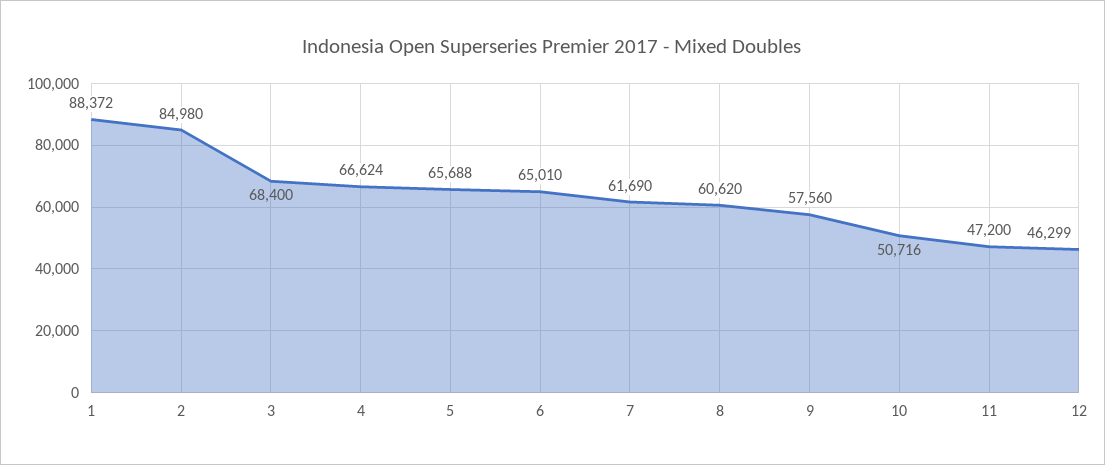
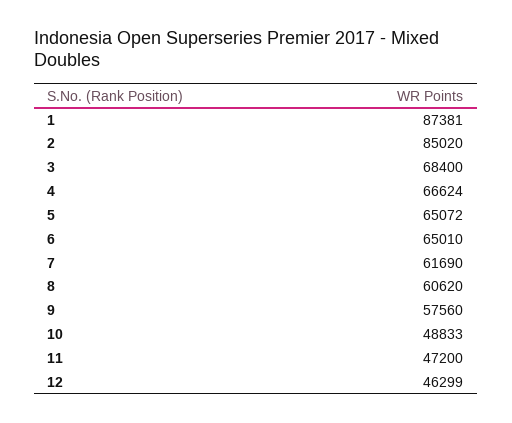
1: 88372 -> 87381
2: 84980 -> 85020
5: 65688 -> 65072
10: 50716 -> 48833

